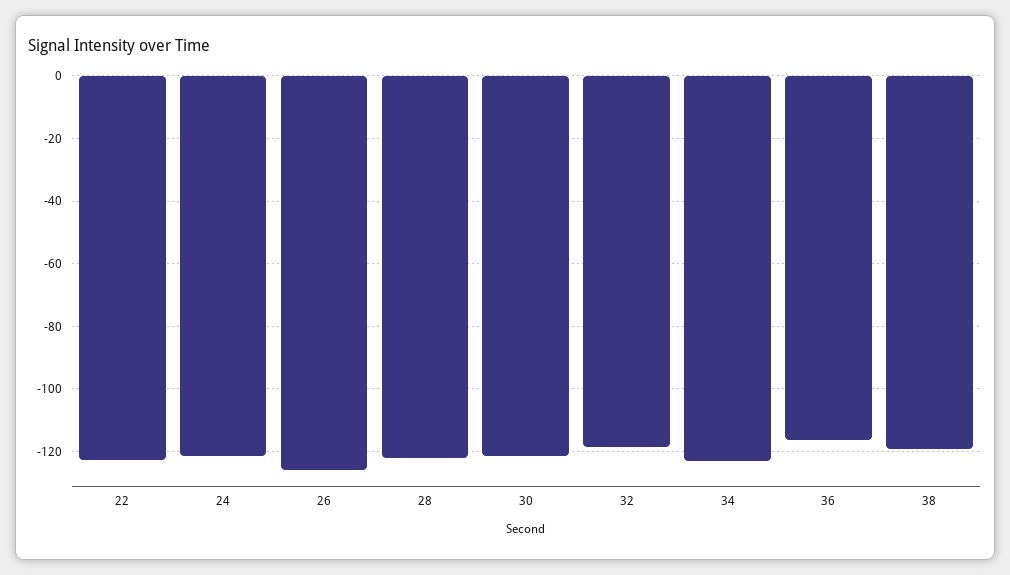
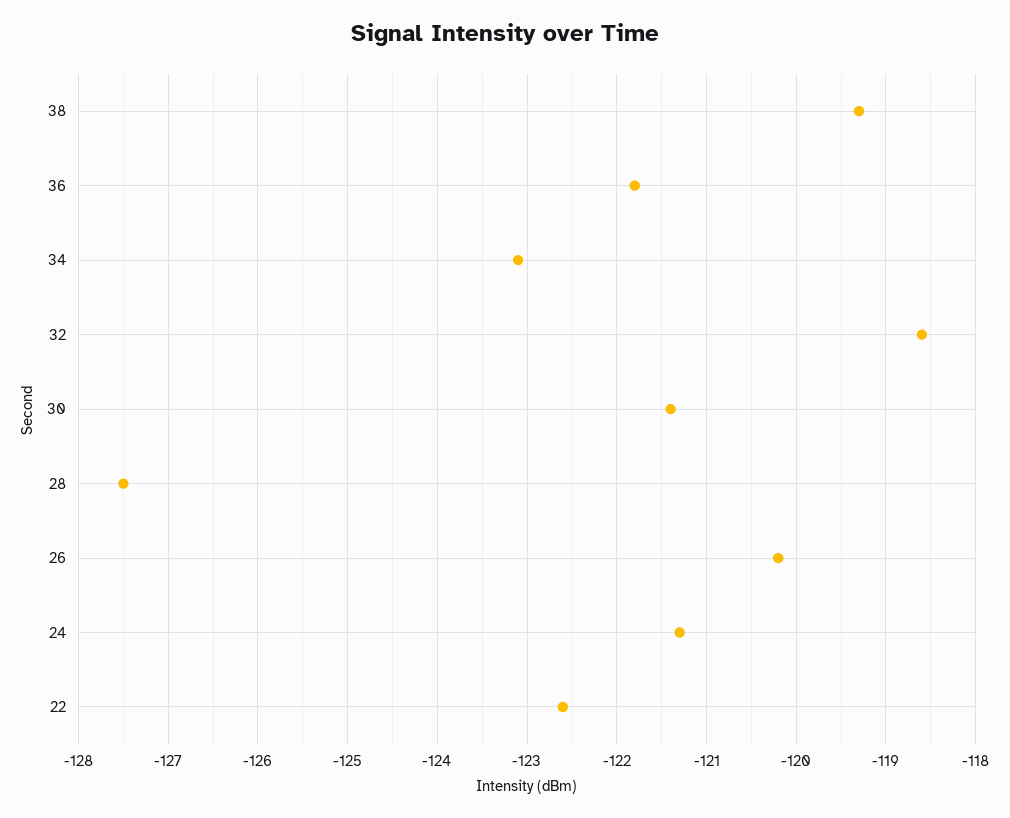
26: -126 -> -120.2
28: -122 -> -127.5
36: -116 -> -121.8

